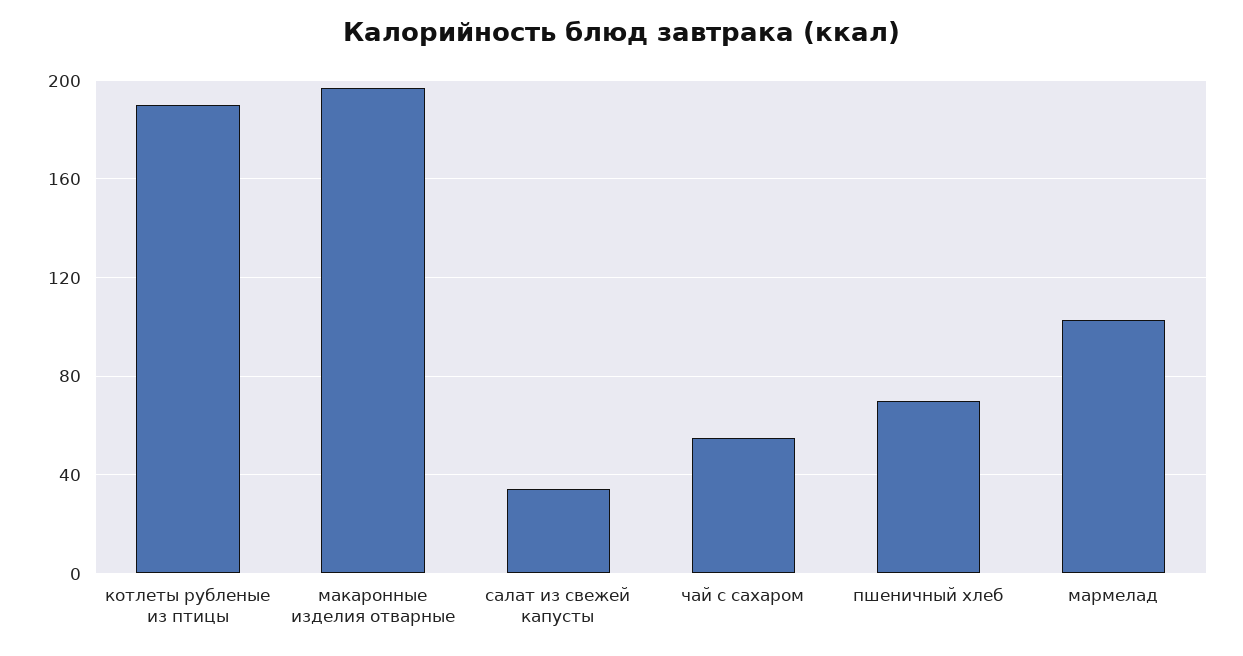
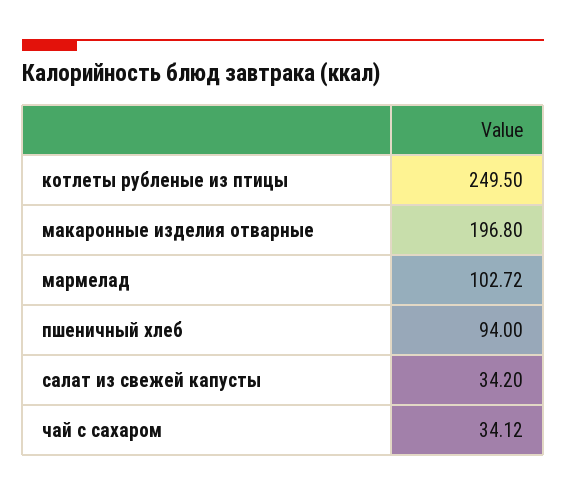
котлеты рубленые из птицы: 190 -> 249.5
чай с сахаром: 55 -> 34.12
пшеничный хлеб: 70 -> 94

